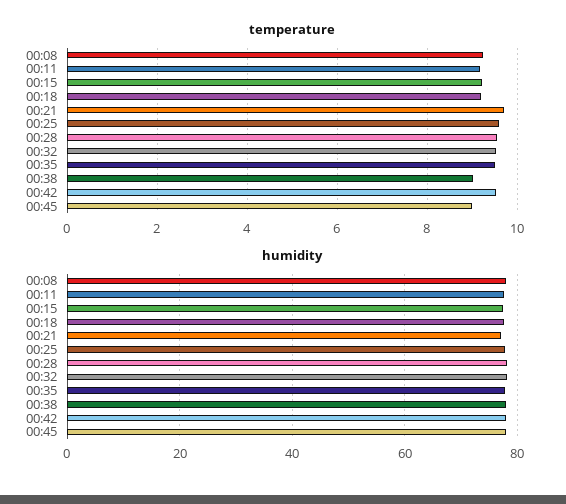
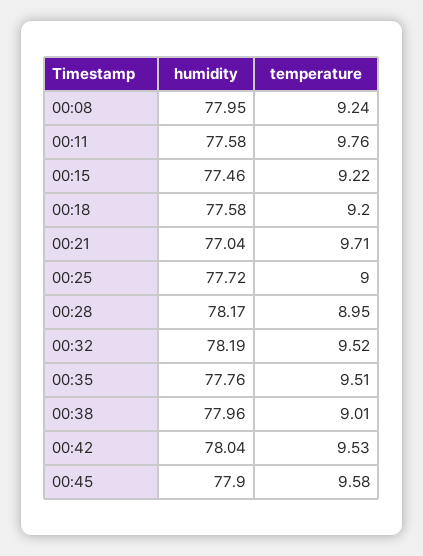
temperature, 00:11: 9.2 -> 9.76
temperature, 00:25: 9.6 -> 9
temperature, 00:28: 9.6 -> 8.95
temperature, 00:45: 9 -> 9.58

